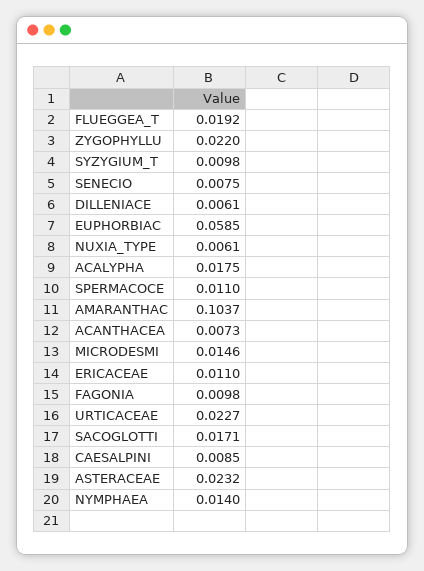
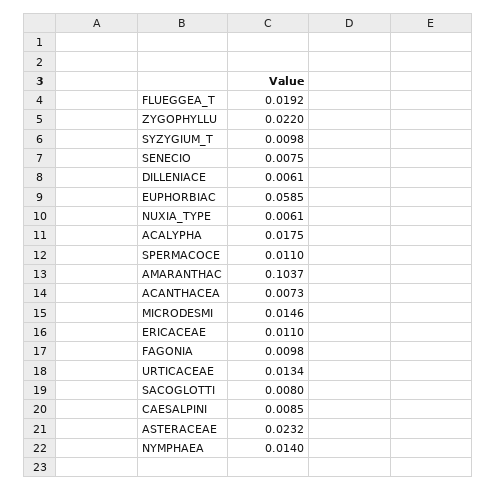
URTICACEAE: 0.0227 -> 0.0134
SACOGLOTTI: 0.0171 -> 0.008

